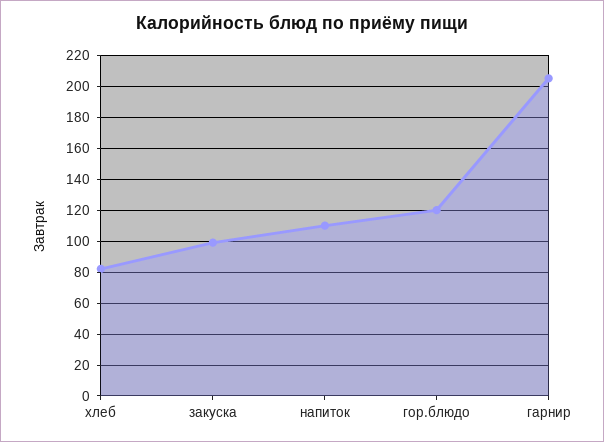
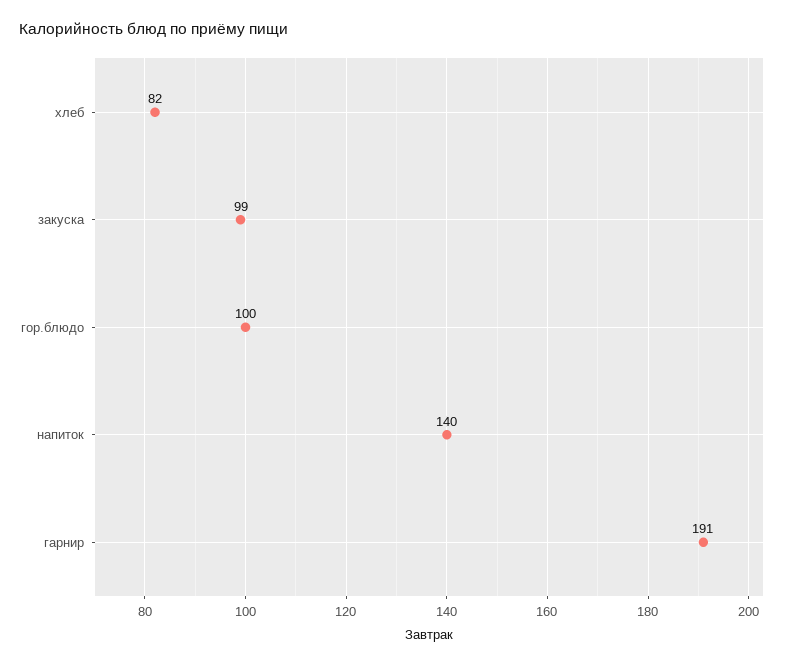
напиток: 110 -> 140
гор.блюдо: 120 -> 100
гарнир: 205 -> 191

